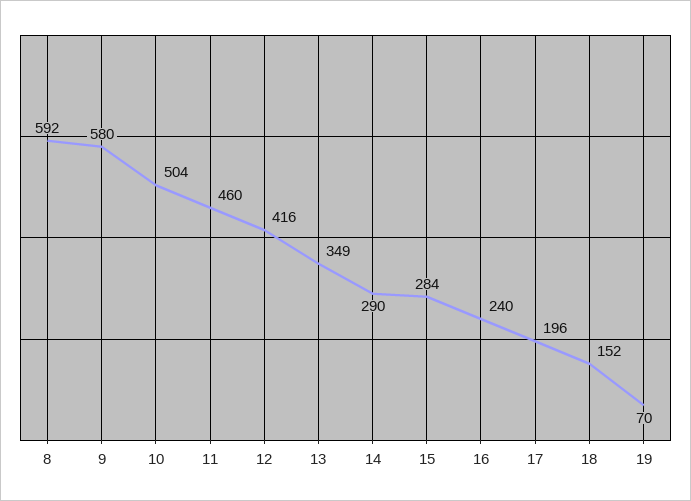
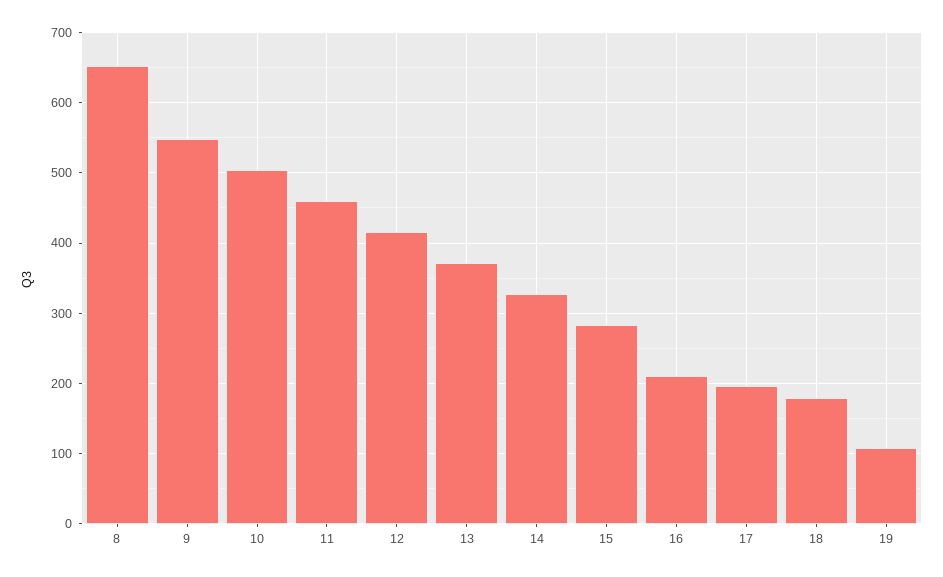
8: 592 -> 650
9: 580 -> 550
13: 349 -> 370
14: 290 -> 330
16: 240 -> 210
18: 152 -> 180
19: 70 -> 110

